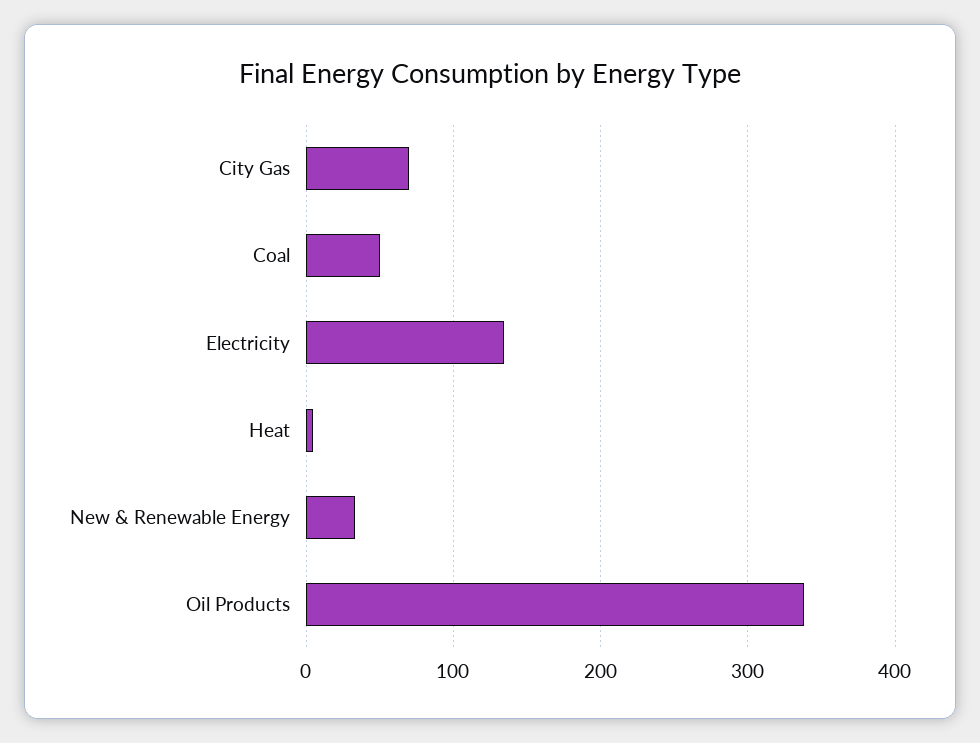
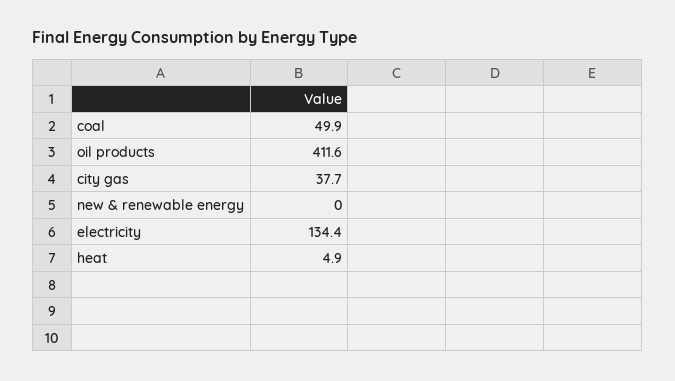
City Gas: 70 -> 37.7
New & Renewable Energy: 30 -> 0
Oil Products: 340 -> 411.6

